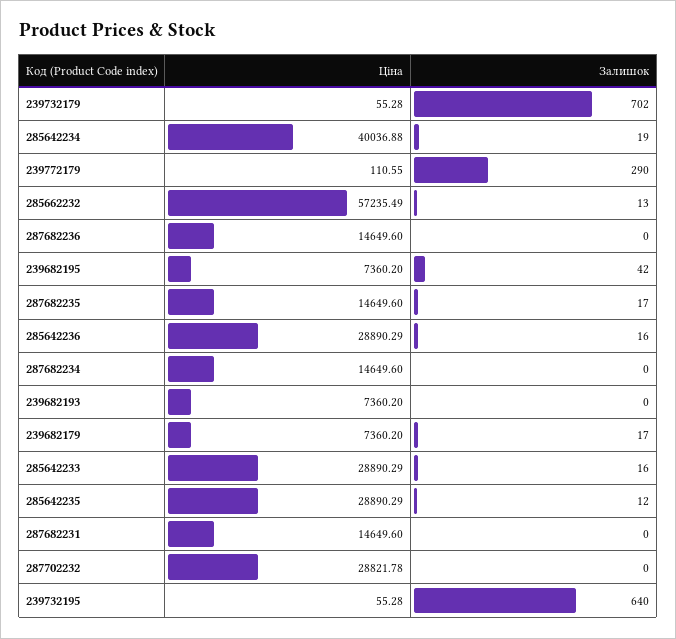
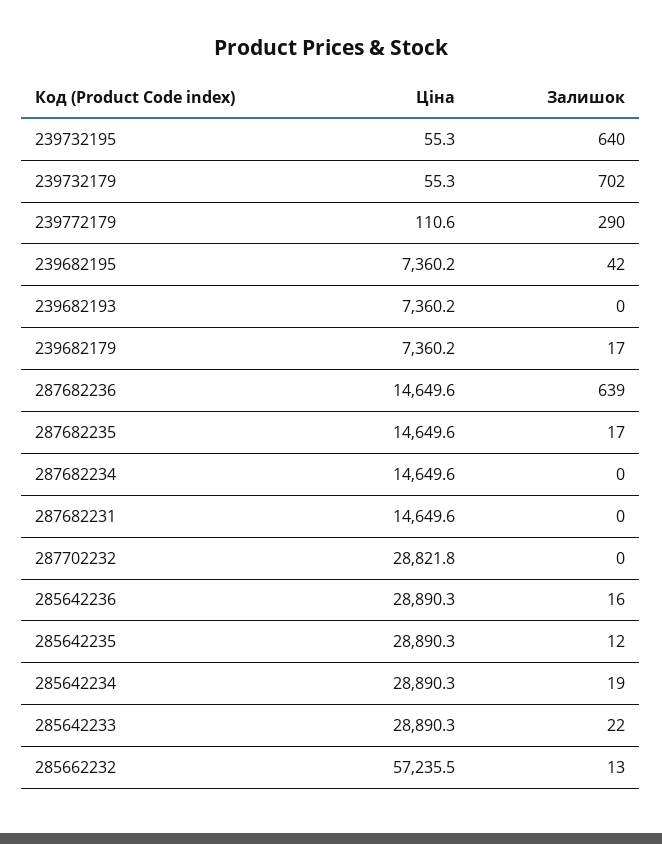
Ціна, 285642234: 40036.88 -> 28890.3
Залишок, 287682236: 0 -> 639
Залишок, 285642233: 16 -> 22

